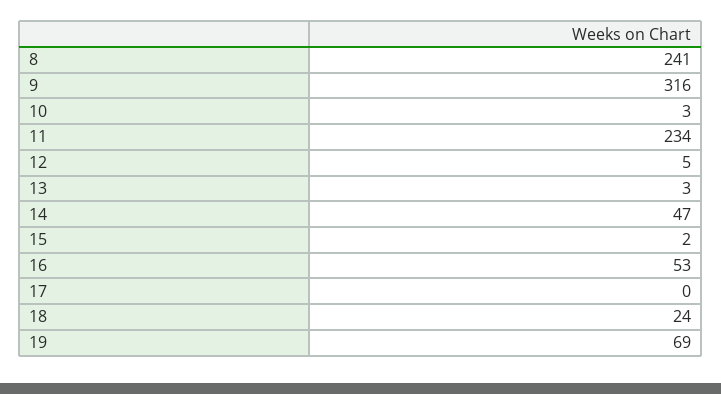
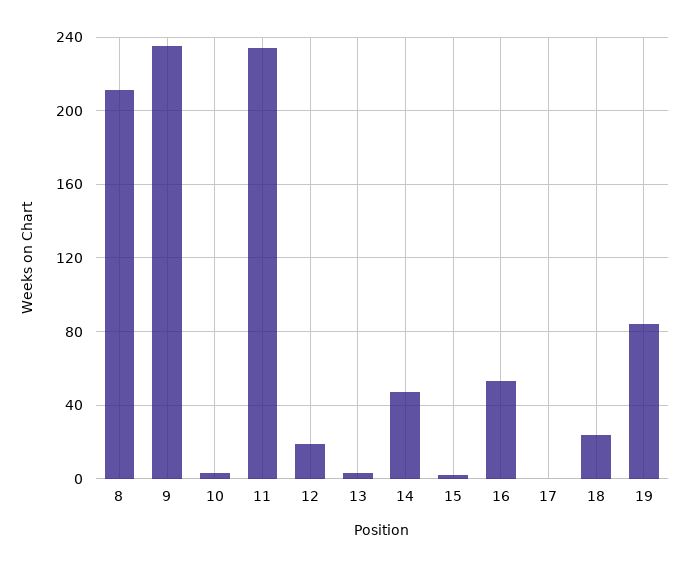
8: 241 -> 210
9: 316 -> 235
12: 5 -> 20
19: 69 -> 85

